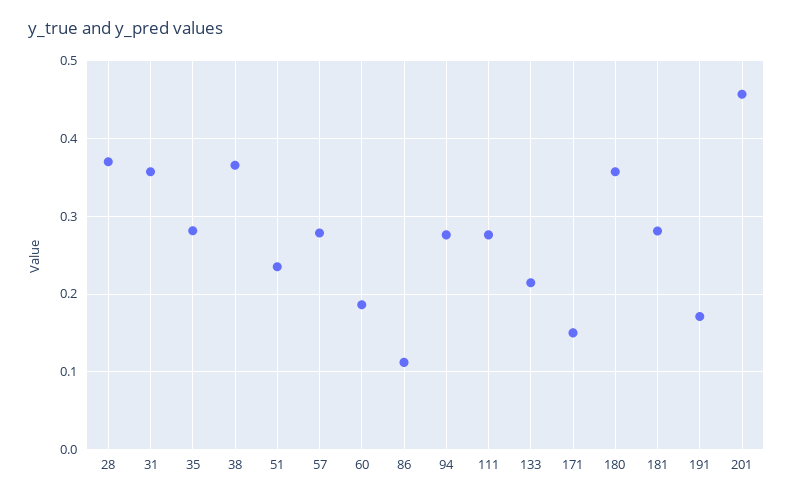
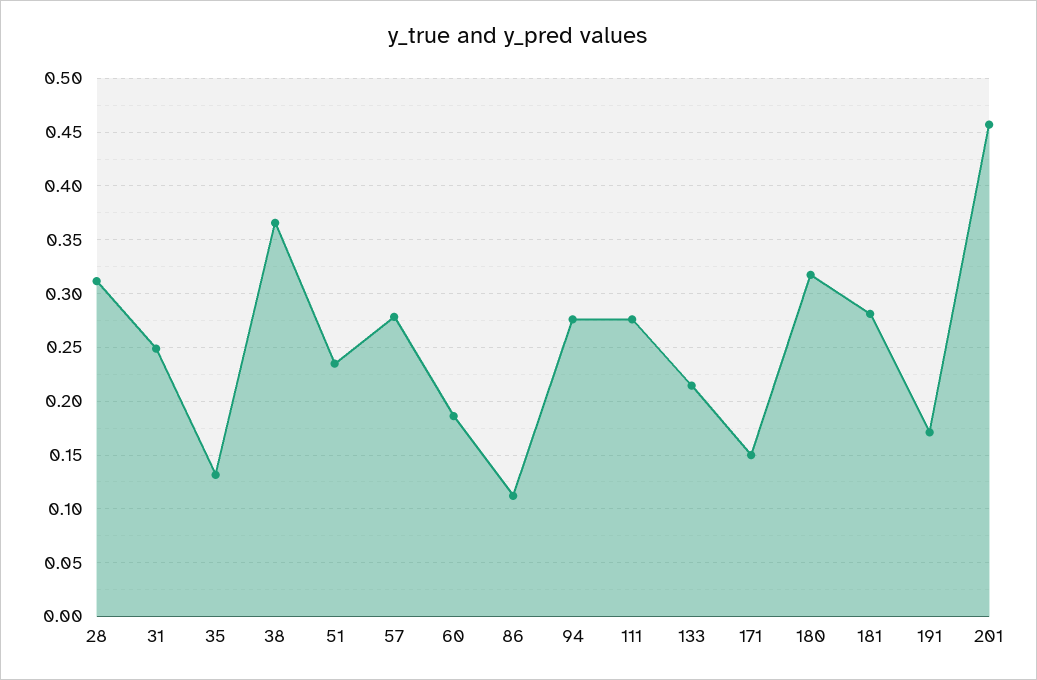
28: 0.37 -> 0.31
31: 0.36 -> 0.25
35: 0.28 -> 0.13
180: 0.36 -> 0.32

